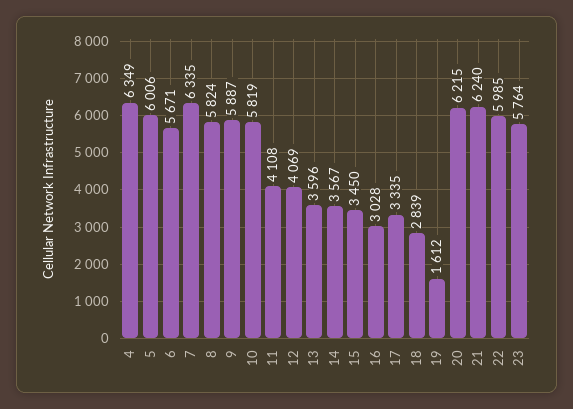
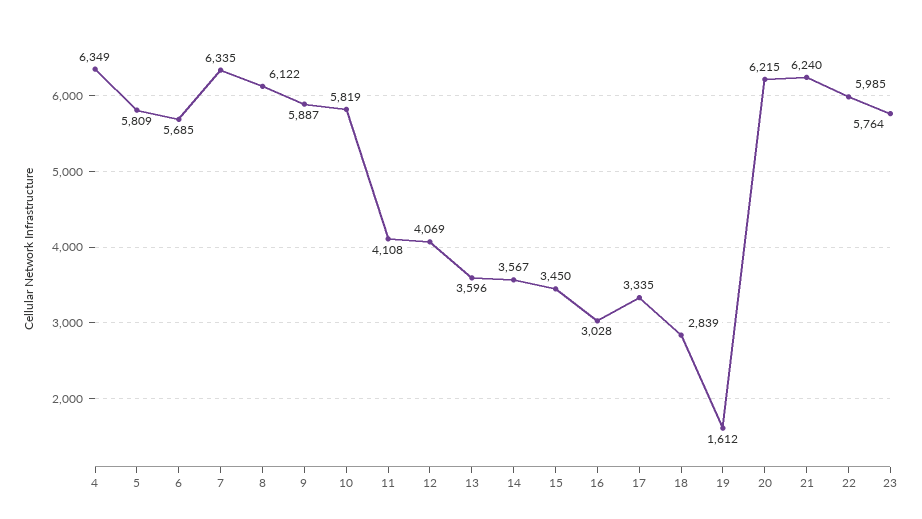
5: 6006 -> 5809
6: 5671 -> 5685
8: 5824 -> 6122

